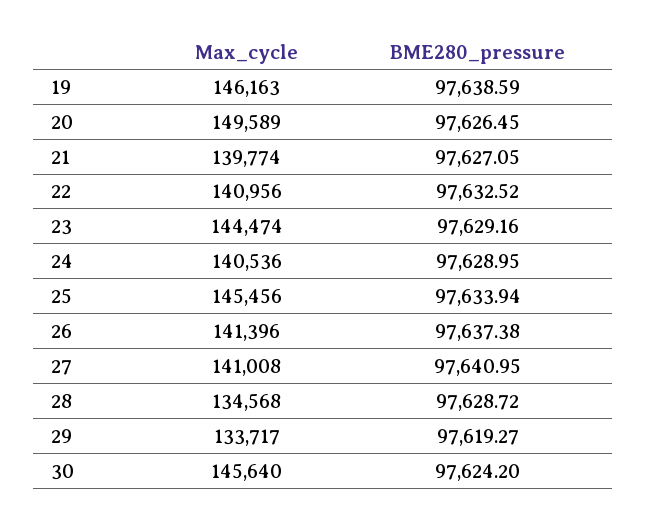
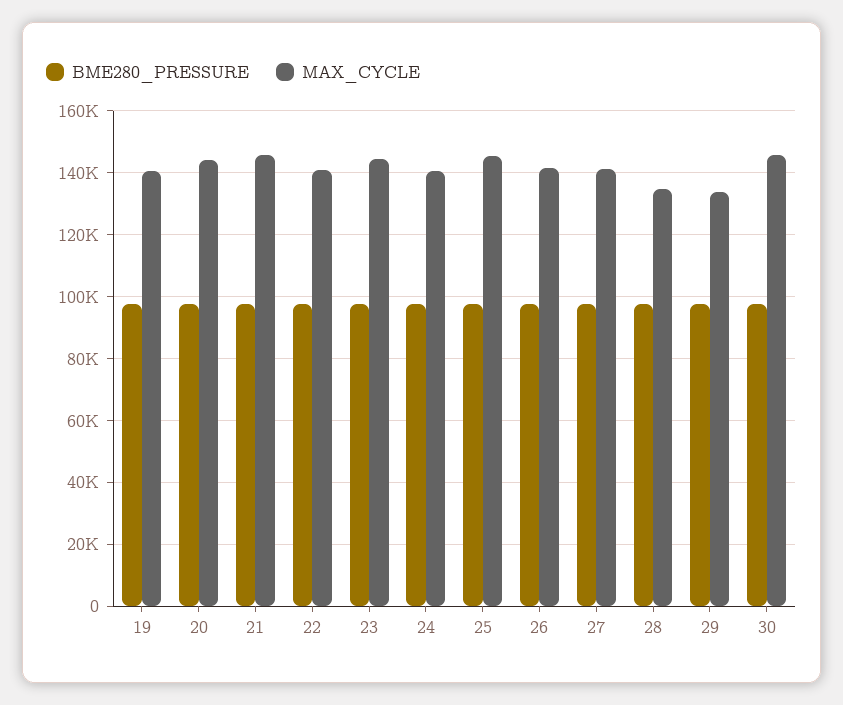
Max_cycle, 19: 146163 -> 140000
Max_cycle, 20: 149589 -> 144000
Max_cycle, 21: 139774 -> 146000

